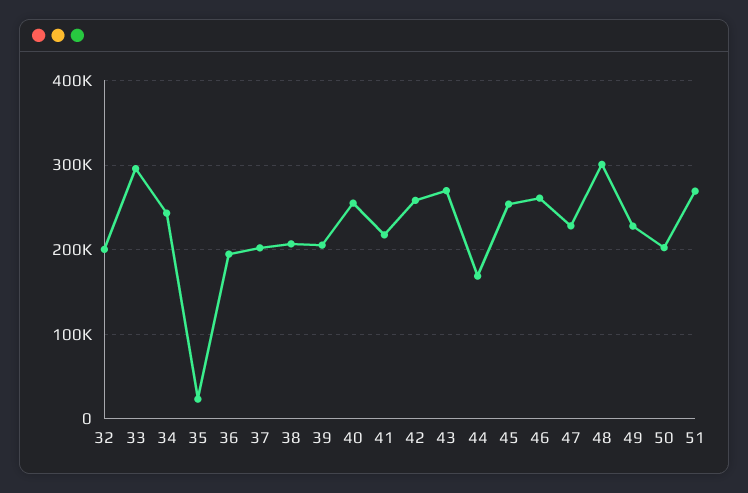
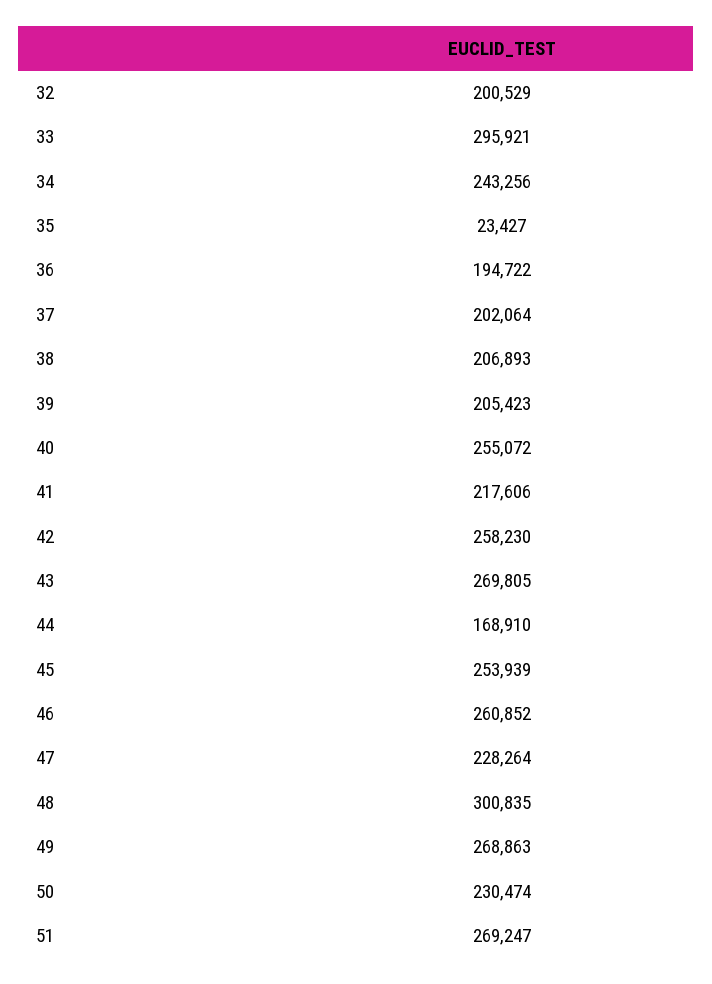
49: 230000 -> 268863
50: 200000 -> 230474

